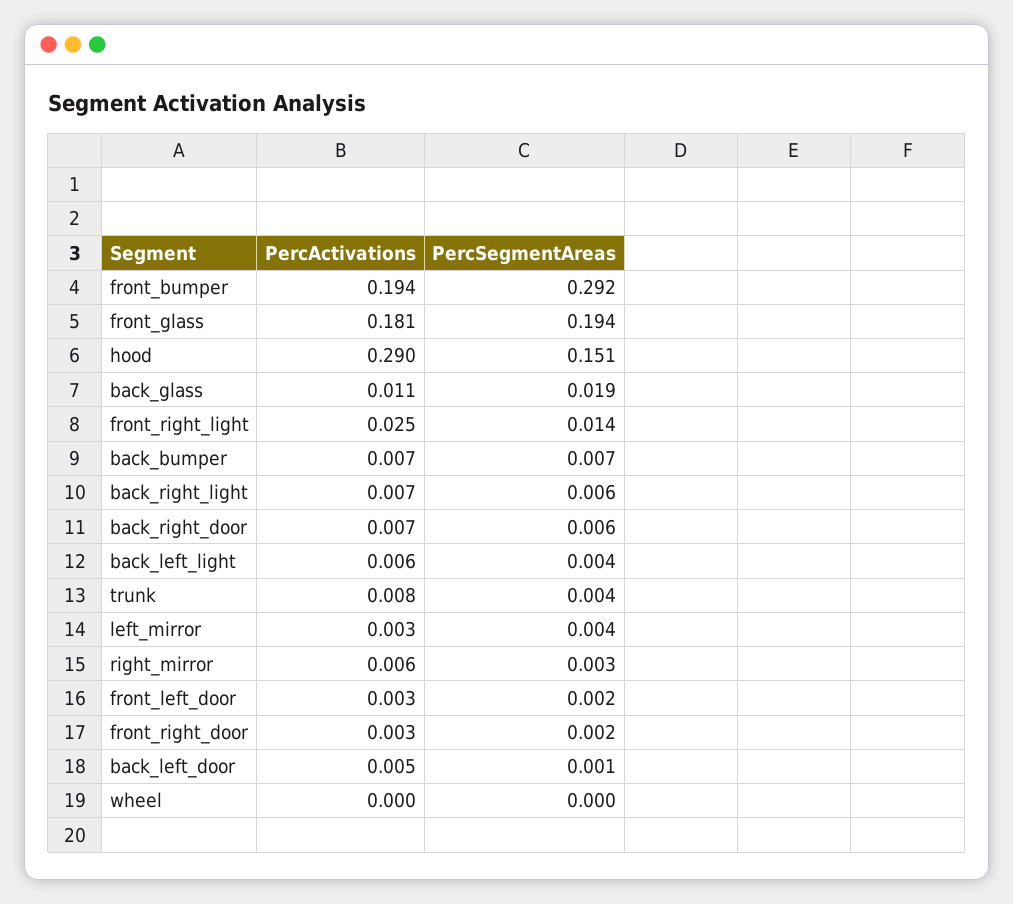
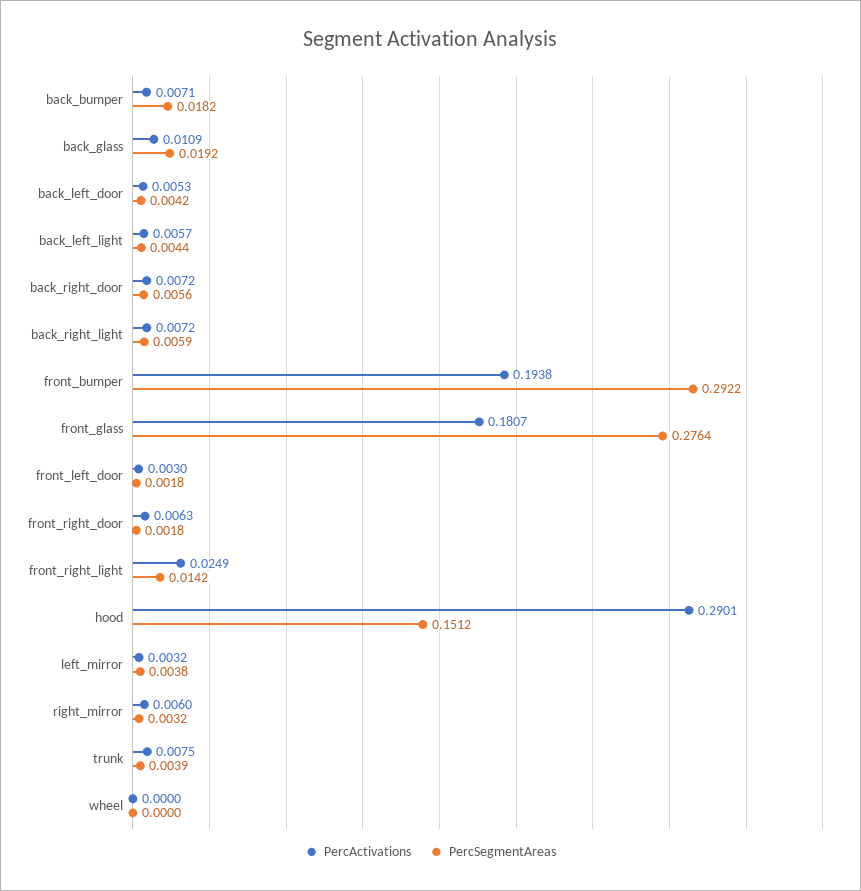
PercSegmentAreas, front_glass: 0.194 -> 0.2764
PercSegmentAreas, back_bumper: 0.007 -> 0.0182
PercActivations, front_right_door: 0.003 -> 0.0063
PercSegmentAreas, back_left_door: 0.001 -> 0.0042

